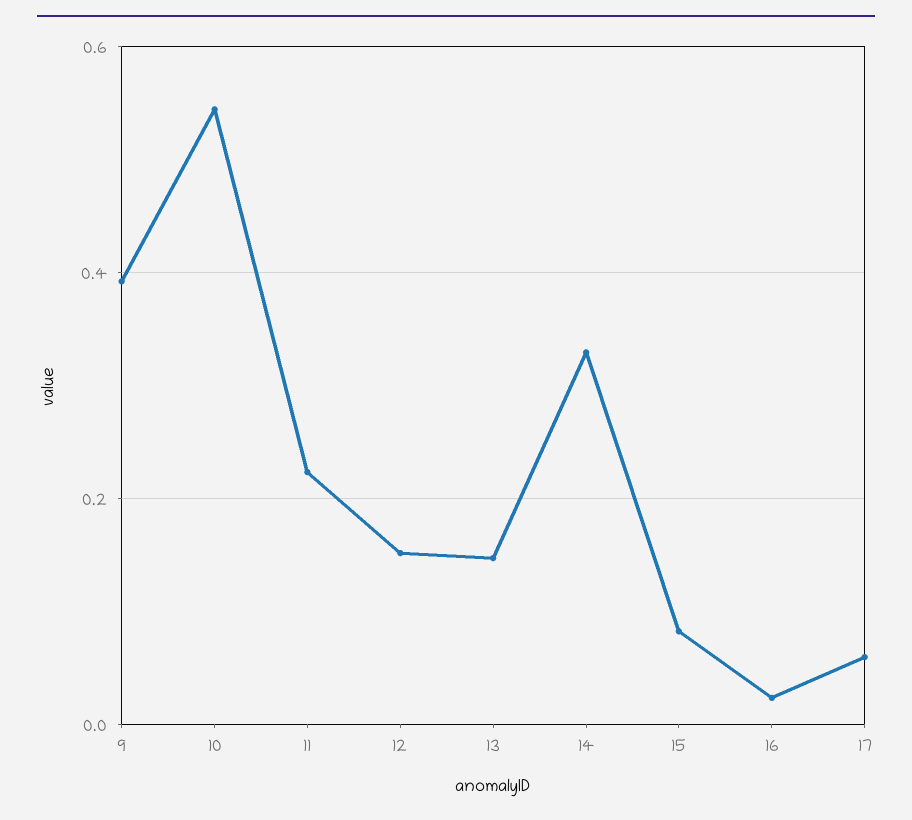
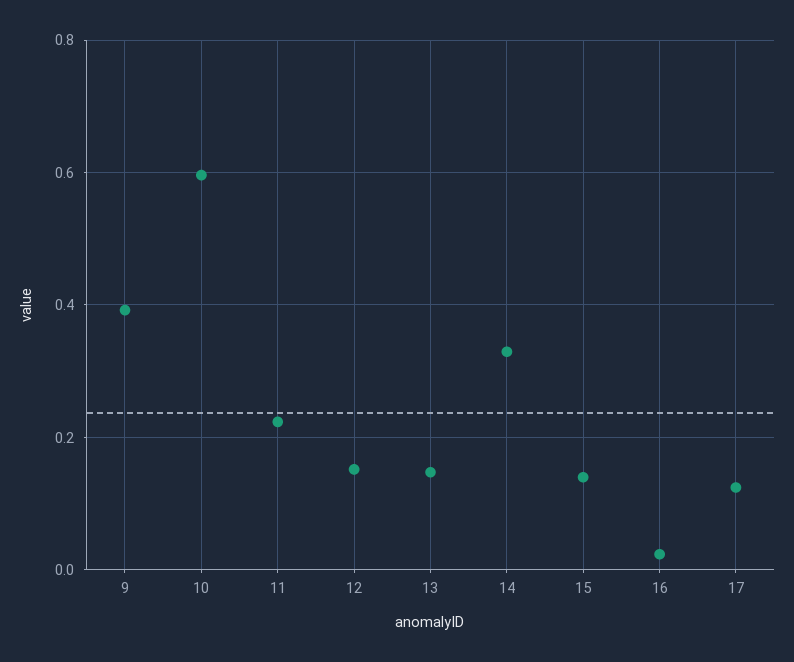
10: 0.54 -> 0.6
15: 0.08 -> 0.14
17: 0.06 -> 0.12

